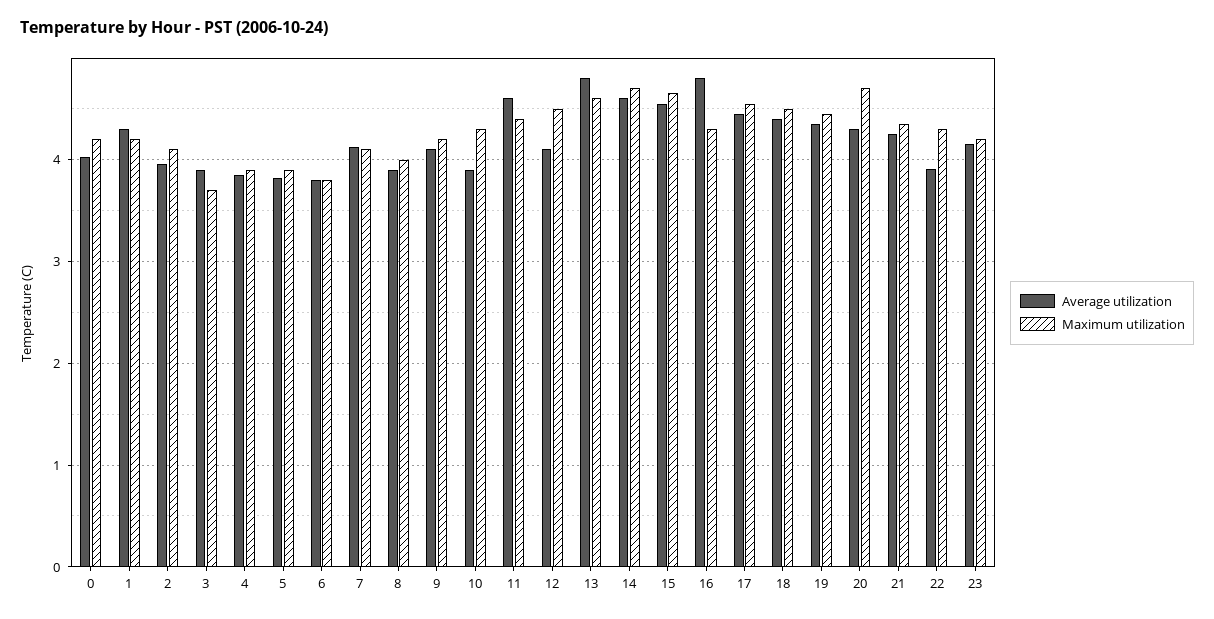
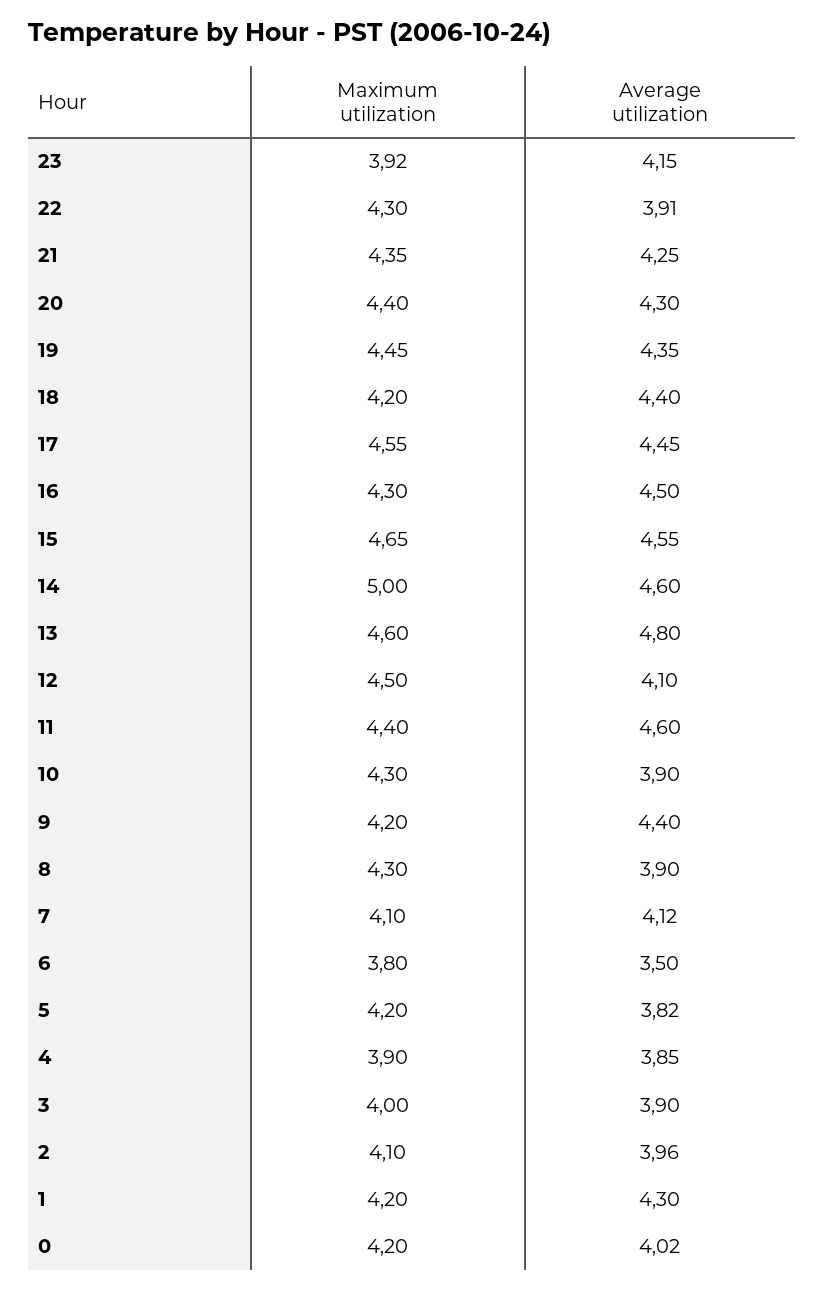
Maximum utilization, 3: 3.7 -> 4
Maximum utilization, 5: 3.9 -> 4.2
Average utilization, 6: 3.8 -> 3.5
Maximum utilization, 8: 4 -> 4.3
Average utilization, 9: 4.1 -> 4.4
Maximum utilization, 14: 4.7 -> 5
Average utilization, 16: 4.8 -> 4.5
Maximum utilization, 18: 4.5 -> 4.2
Maximum utilization, 20: 4.7 -> 4.4
Maximum utilization, 23: 4.2 -> 3.92

